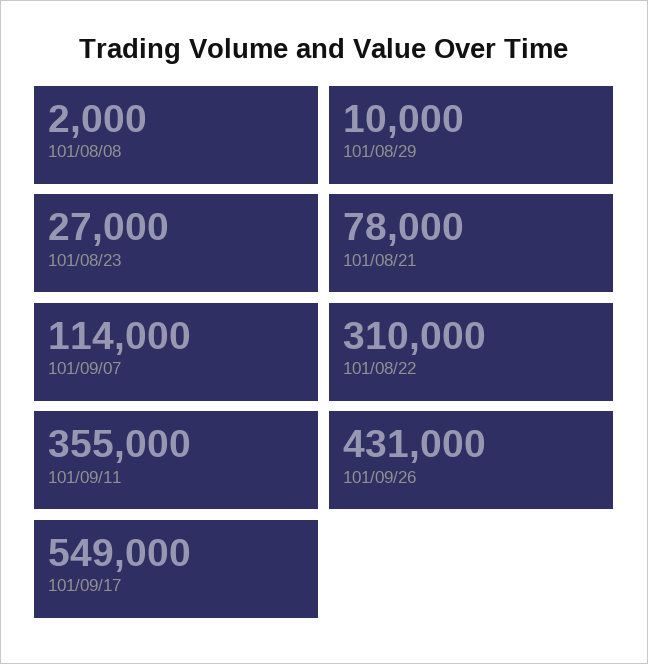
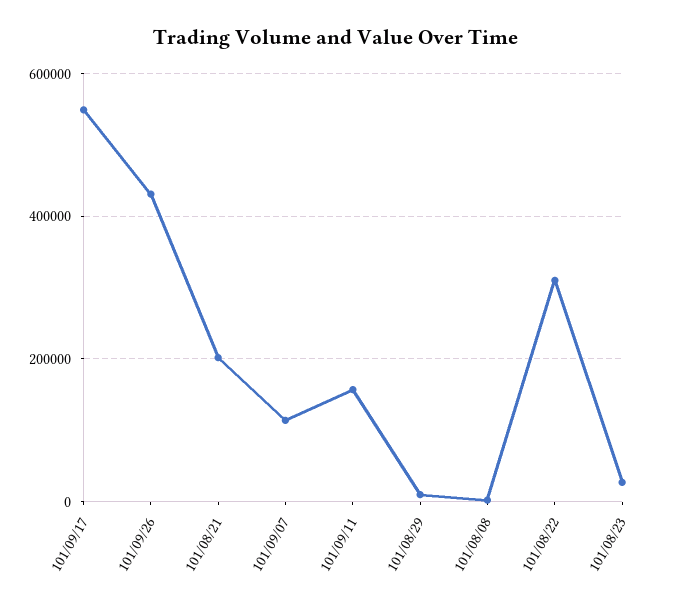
101/08/21: 78000 -> 200000
101/09/11: 355000 -> 160000

